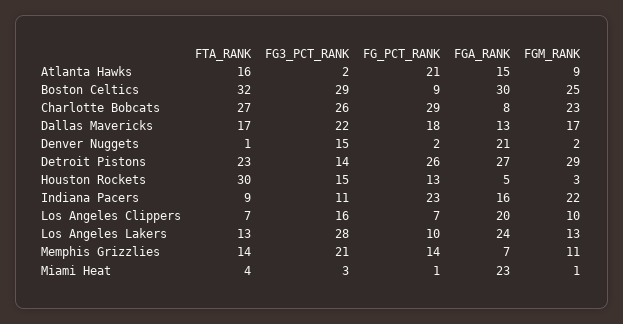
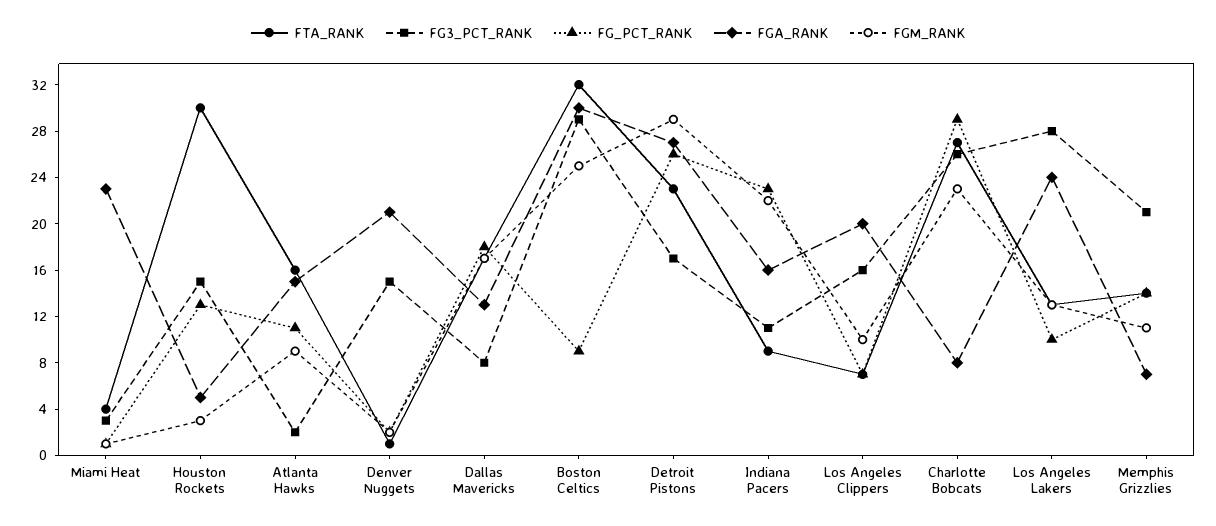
FG_PCT_RANK, Atlanta Hawks: 21 -> 11
FG3_PCT_RANK, Dallas Mavericks: 22 -> 8
FG3_PCT_RANK, Detroit Pistons: 14 -> 17

